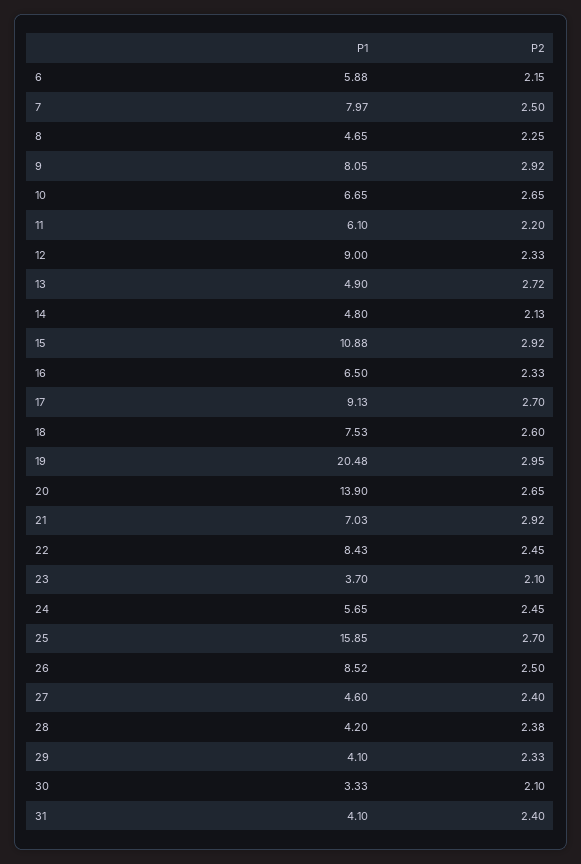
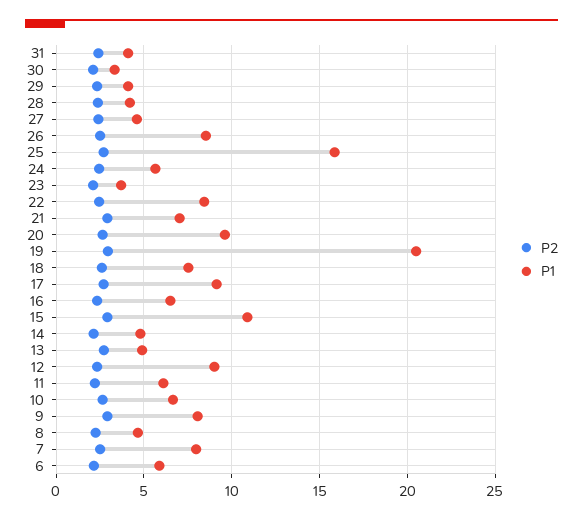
P1, 20: 13.9 -> 9.5

